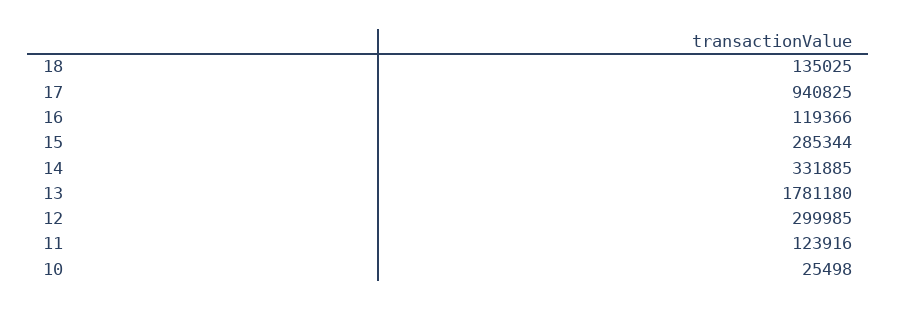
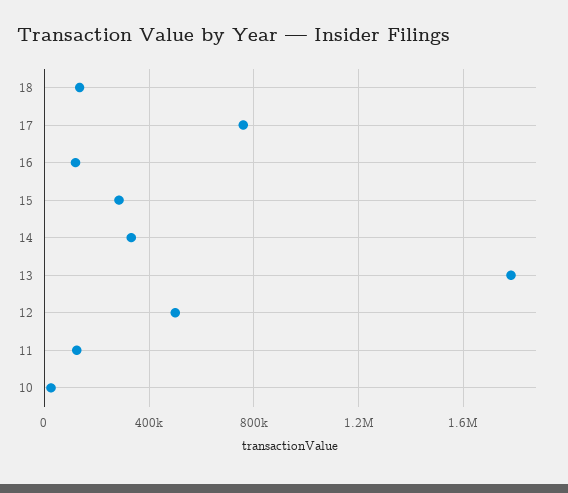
17: 940825 -> 750000
12: 299985 -> 500000

